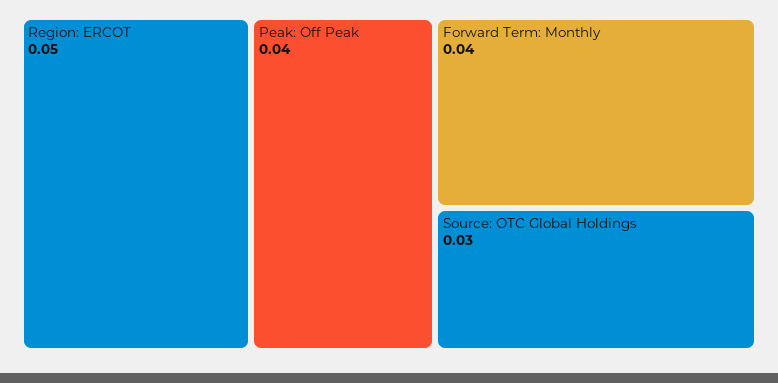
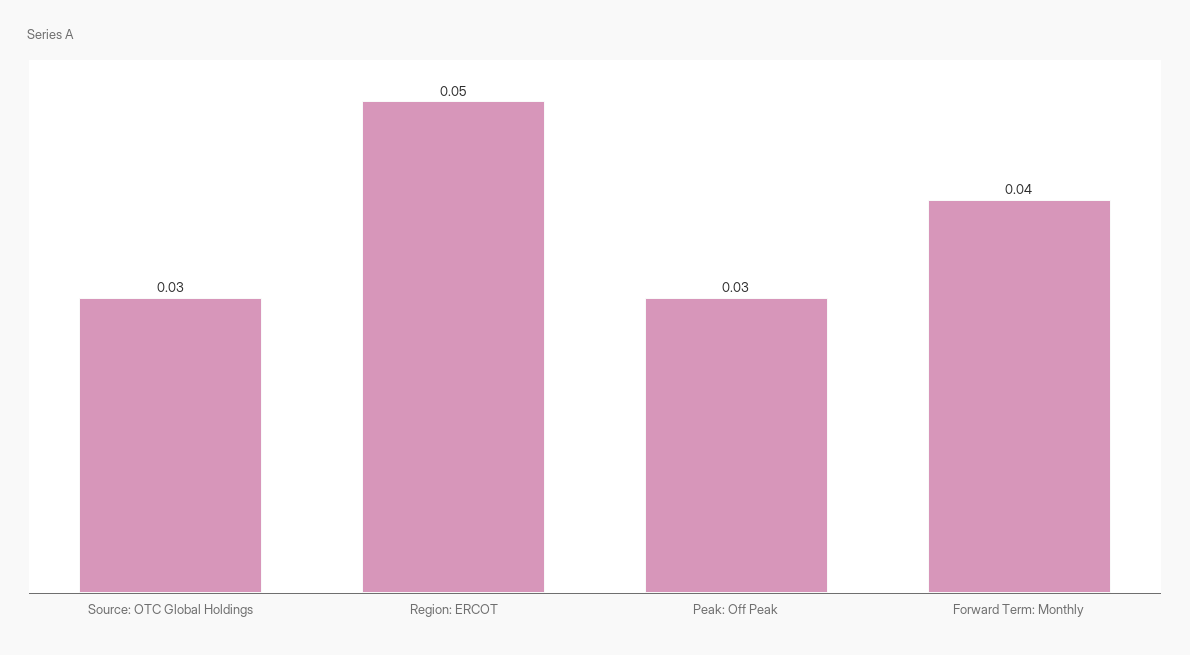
Peak: Off Peak: 0.04 -> 0.03

